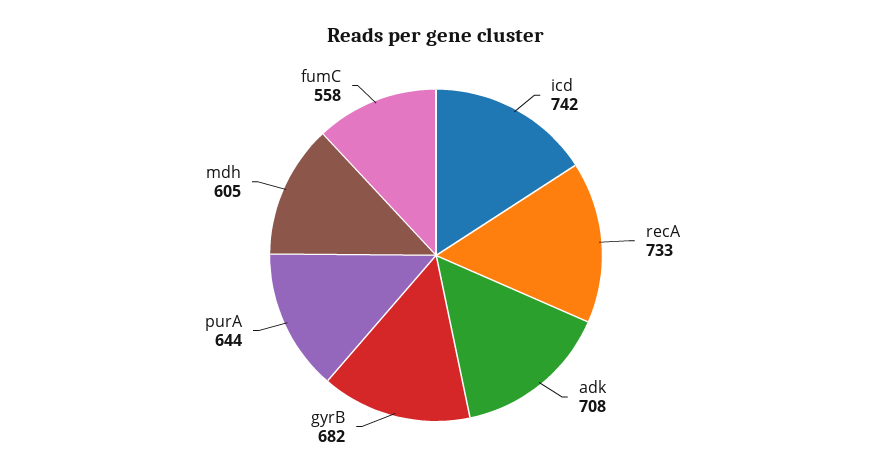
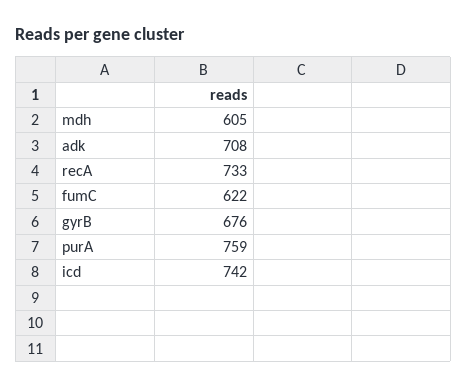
gyrB: 682 -> 676
purA: 644 -> 759
fumC: 558 -> 622

